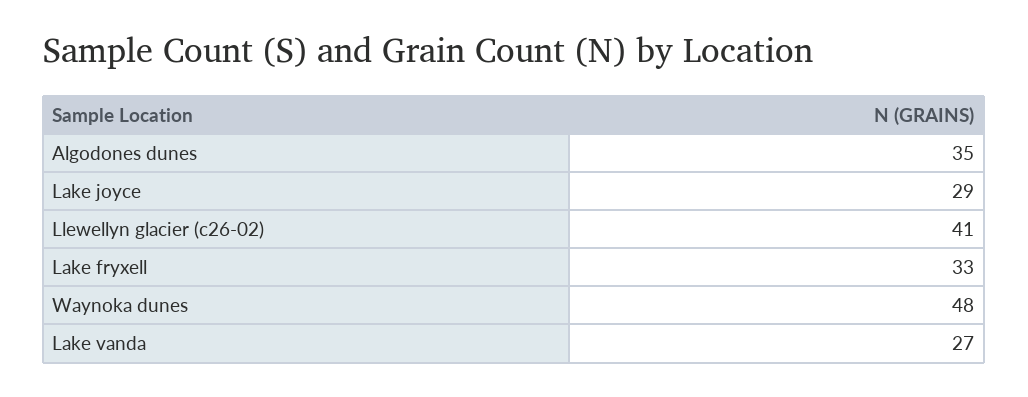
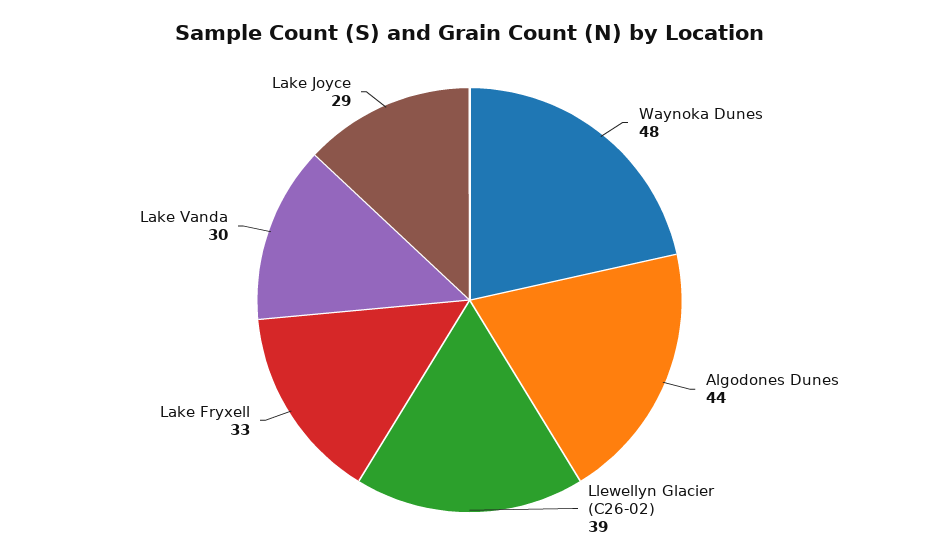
Algodones dunes: 35 -> 44
Llewellyn glacier (c26-02): 41 -> 39
Lake vanda: 27 -> 30

